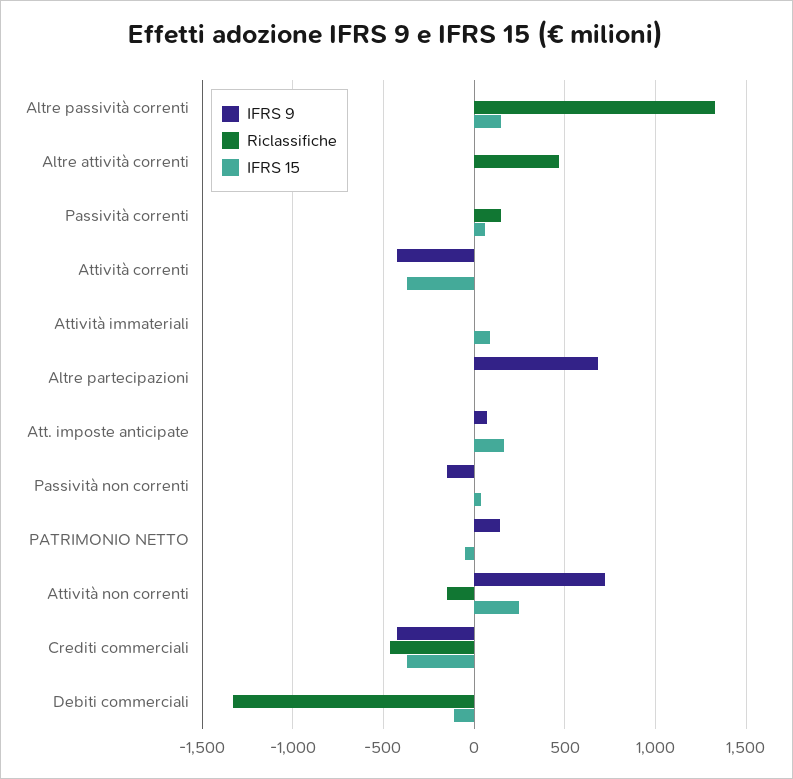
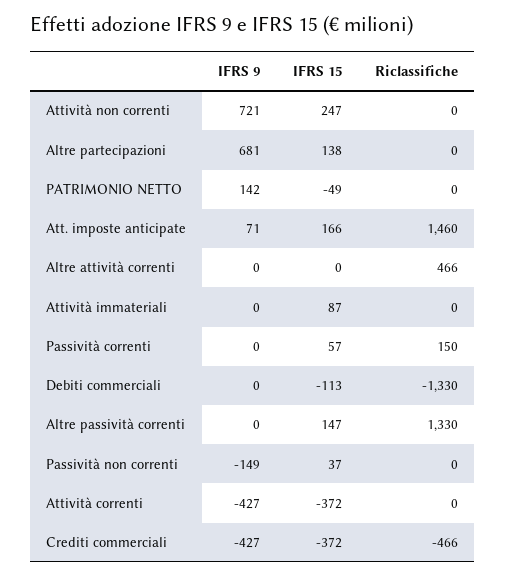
IFRS 15, Altre partecipazioni: 0 -> 138
Riclassifiche, Att. imposte anticipate: 0 -> 1460
Riclassifiche, Attività non correnti: -150 -> 0

